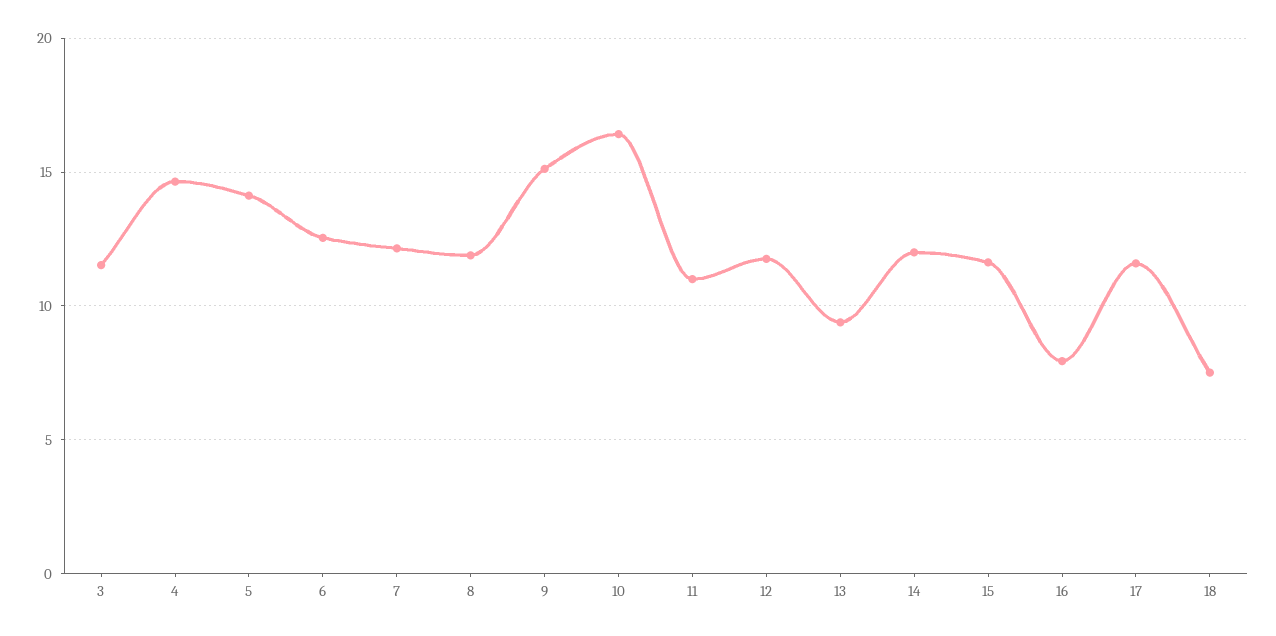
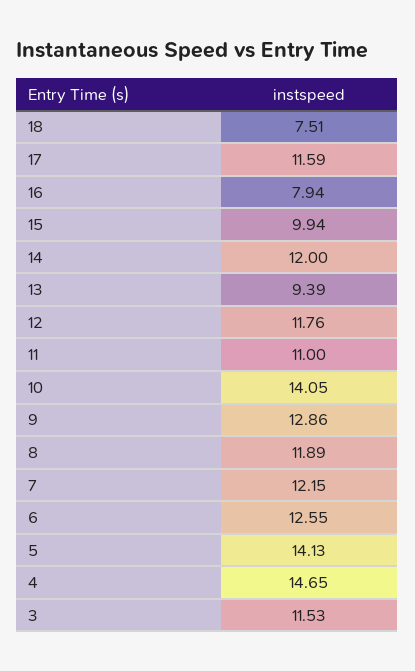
9: 15 -> 12.86
10: 16.5 -> 14.05
15: 11.5 -> 9.94

